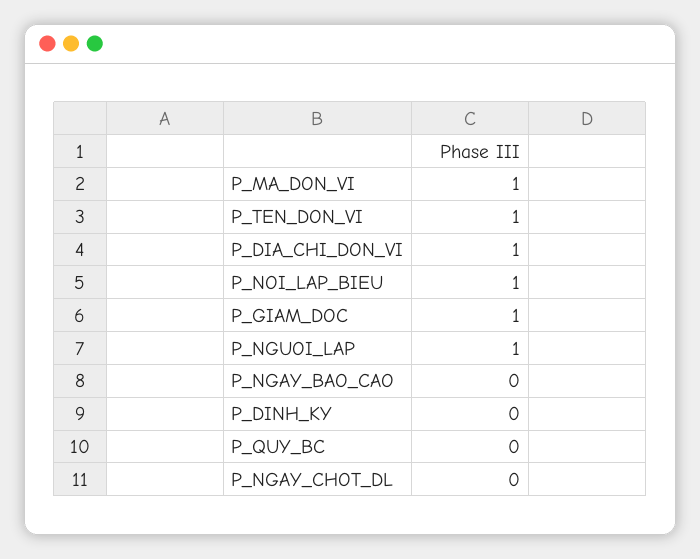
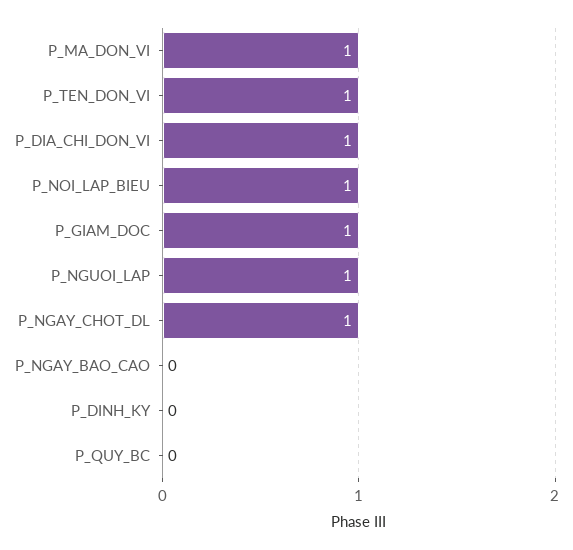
P_NGAY_CHOT_DL: 0 -> 1

